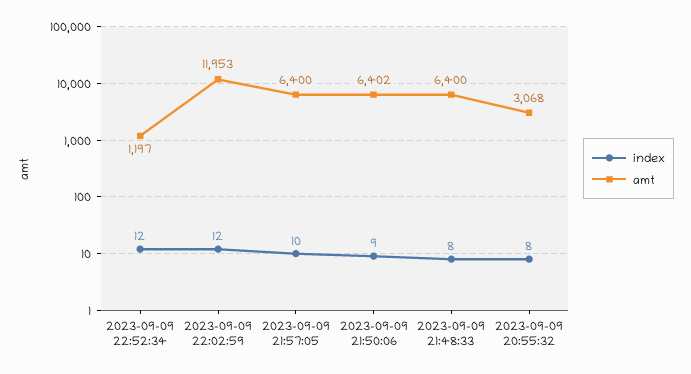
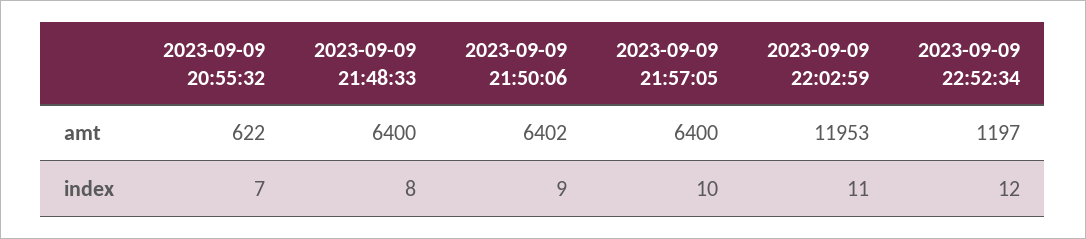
index, 2023-09-09 22:02:59: 12 -> 11
index, 2023-09-09 20:55:32: 8 -> 7
amt, 2023-09-09 20:55:32: 3068 -> 622

